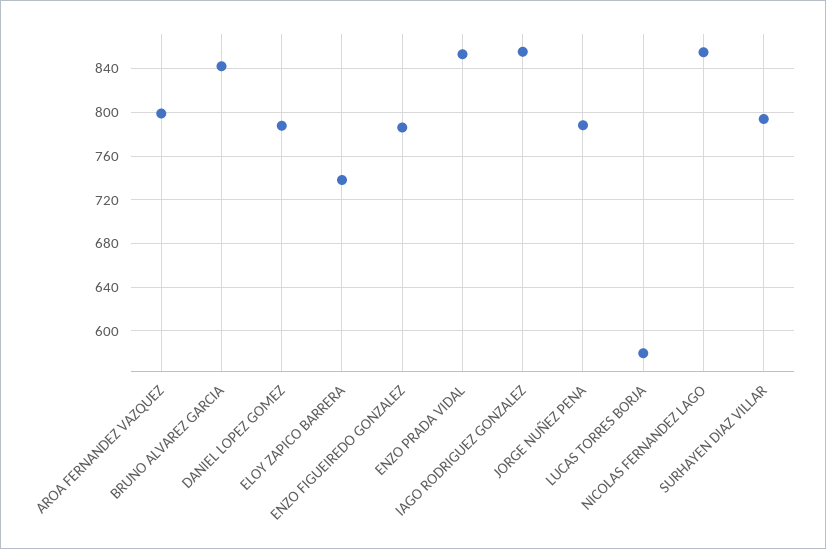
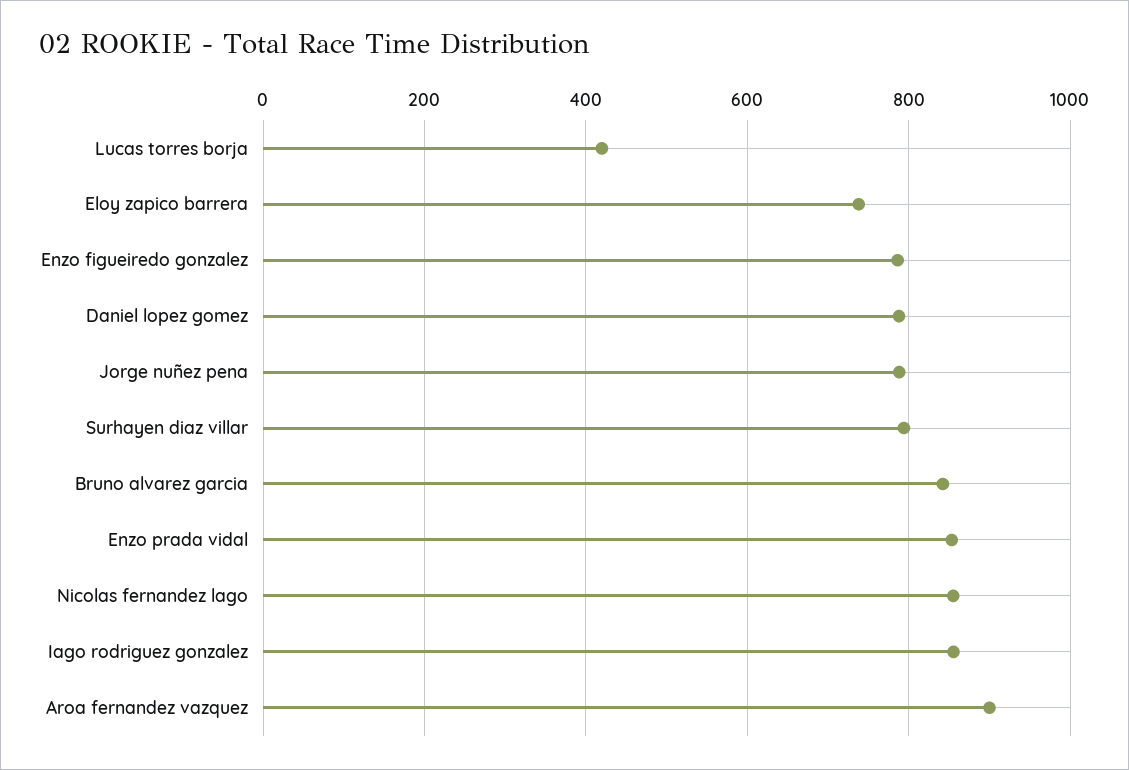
AROA FERNANDEZ VAZQUEZ: 800 -> 900
LUCAS TORRES BORJA: 580 -> 420

